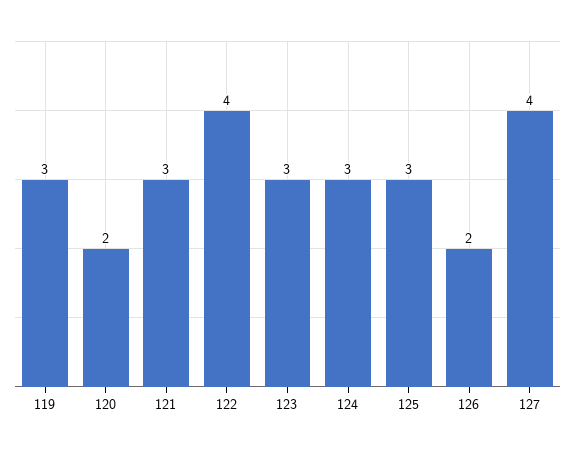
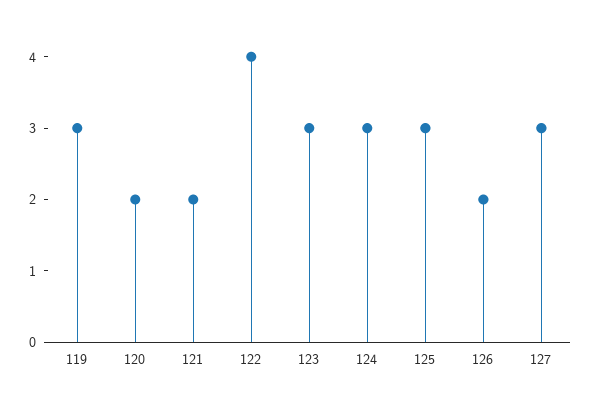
121: 3 -> 2
127: 4 -> 3

